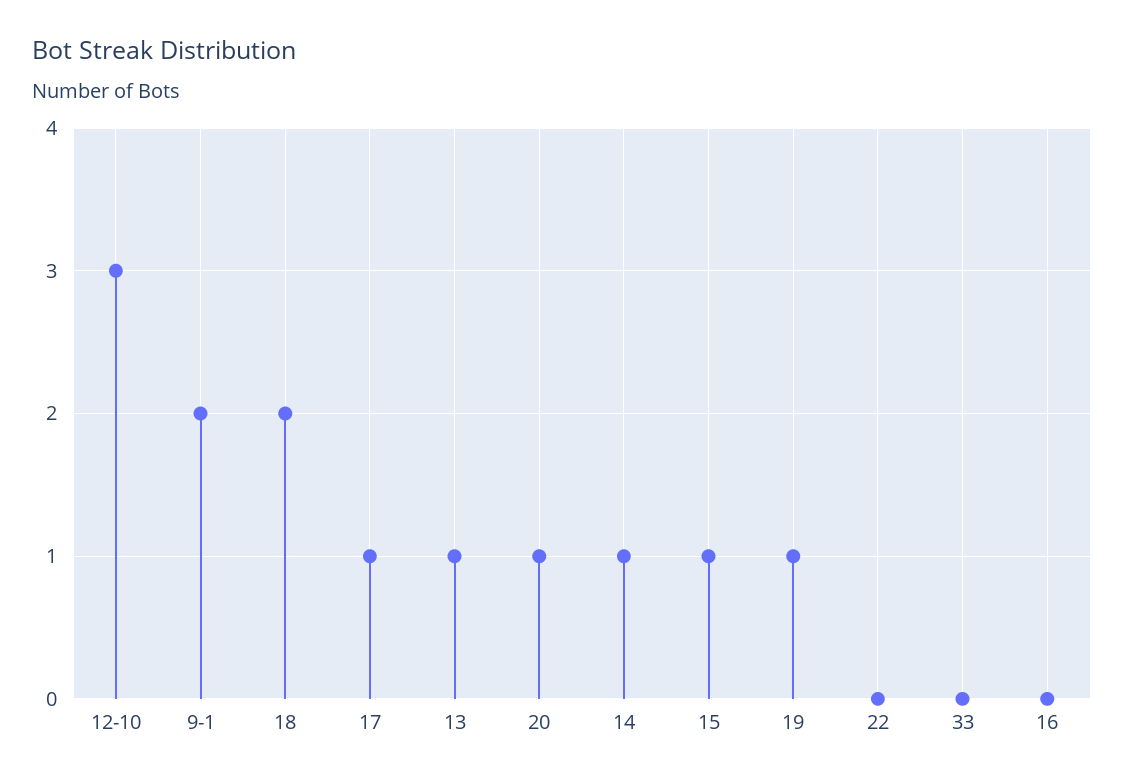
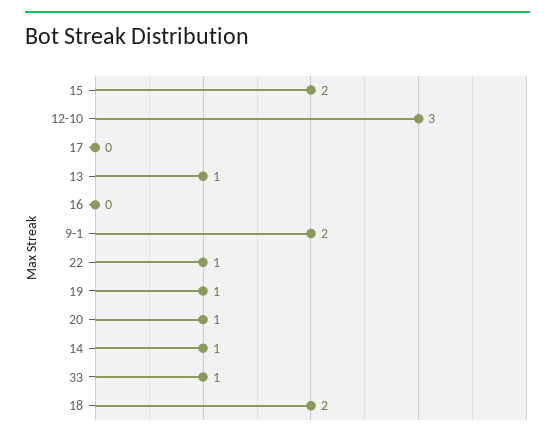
17: 1 -> 0
15: 1 -> 2
22: 0 -> 1
33: 0 -> 1

